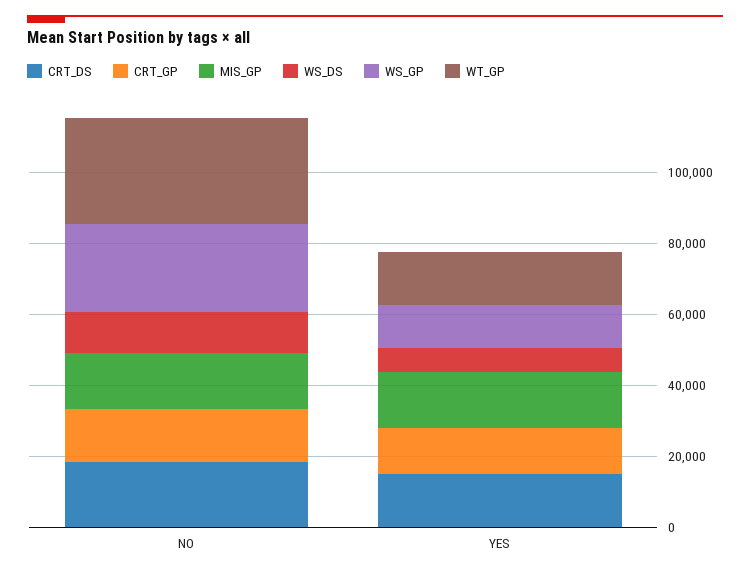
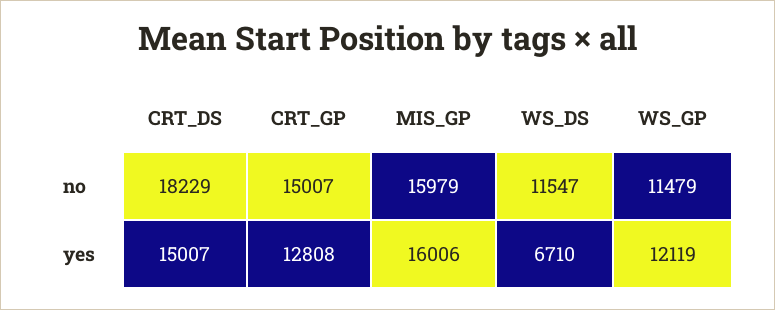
WS_GP, NO: 25000 -> 11479
WT_GP, NO: 30000 -> none
WT_GP, YES: 15000 -> none

